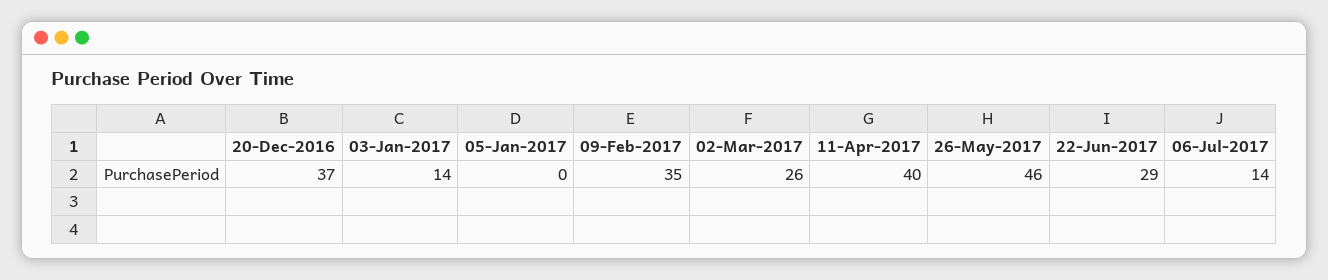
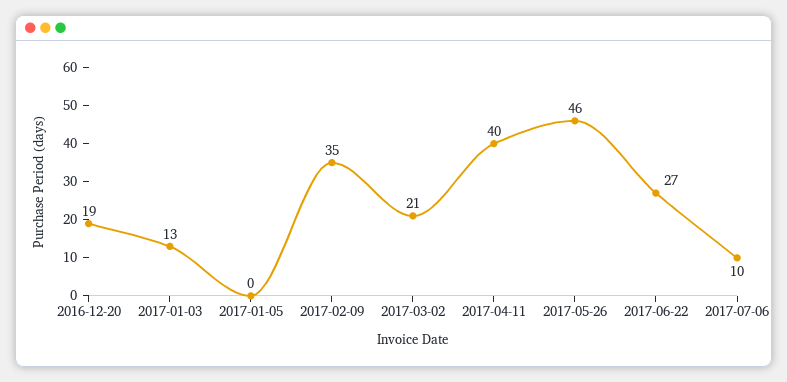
20-Dec-2016: 37 -> 19
03-Jan-2017: 14 -> 13
02-Mar-2017: 26 -> 21
22-Jun-2017: 29 -> 27
06-Jul-2017: 14 -> 10

